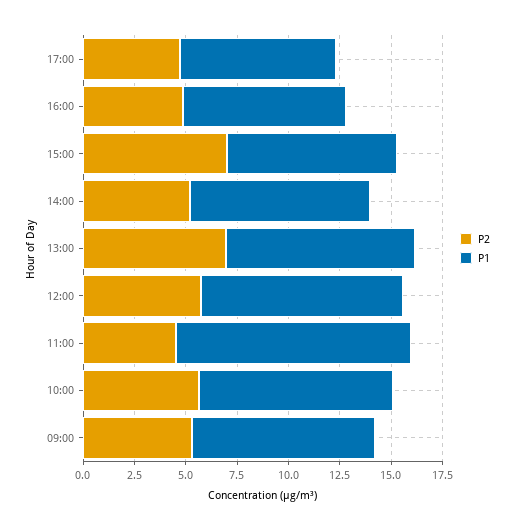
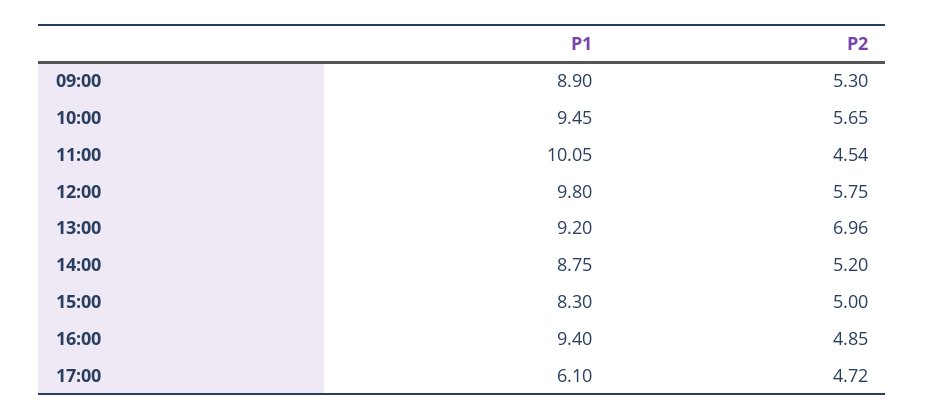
P1, 17:00: 7.5 -> 6.1
P1, 16:00: 8 -> 9.4
P2, 15:00: 7 -> 5
P1, 11:00: 11.5 -> 10.05

